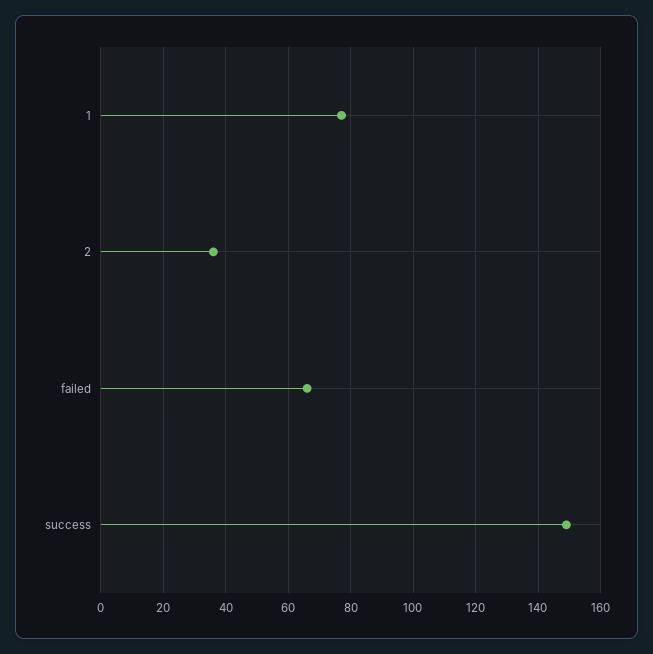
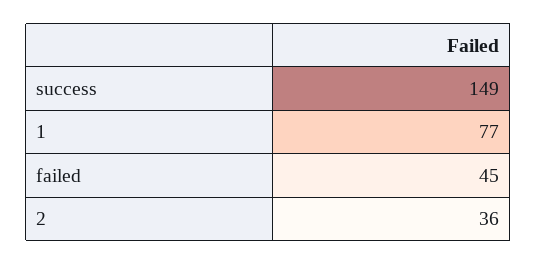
failed: 65 -> 45

